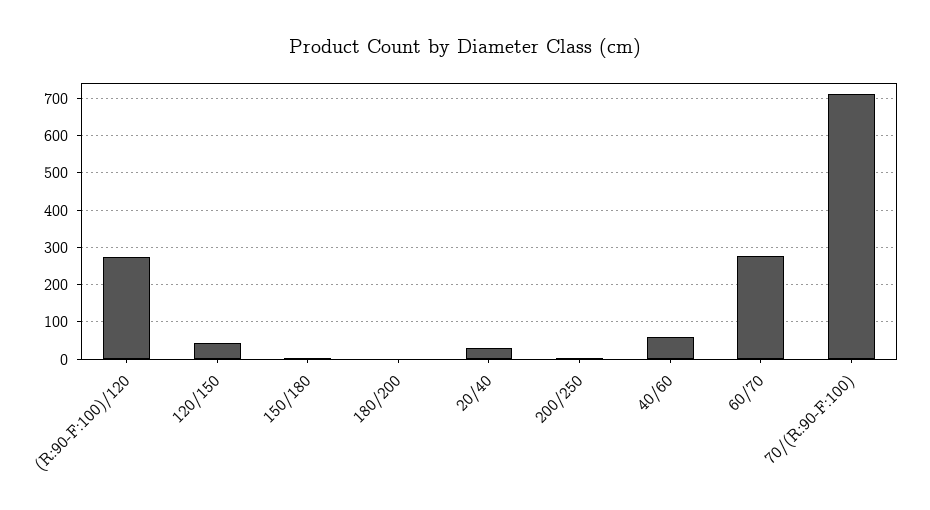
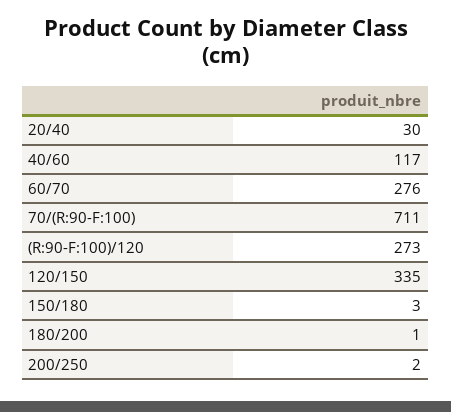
120/150: 40 -> 335
40/60: 60 -> 117

